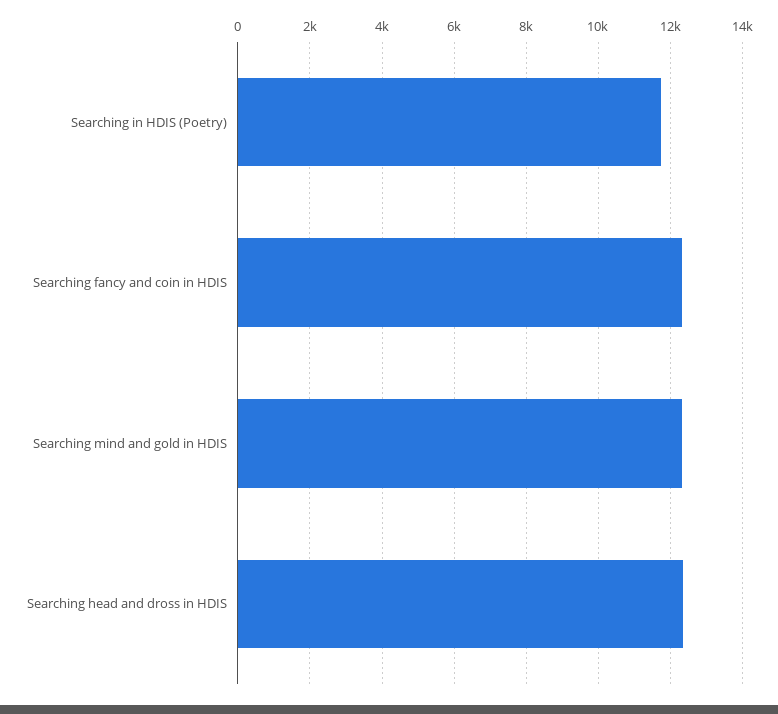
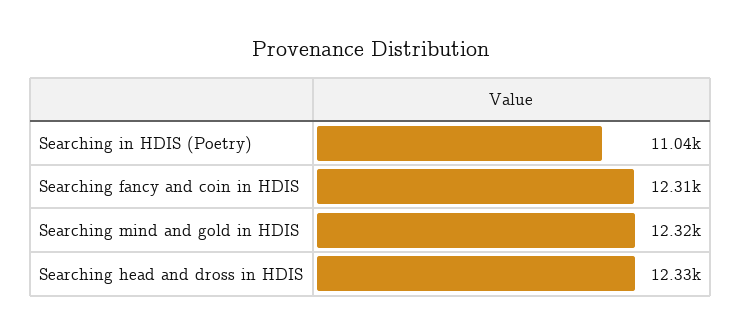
Searching in HDIS (Poetry): 11800 -> 11040

